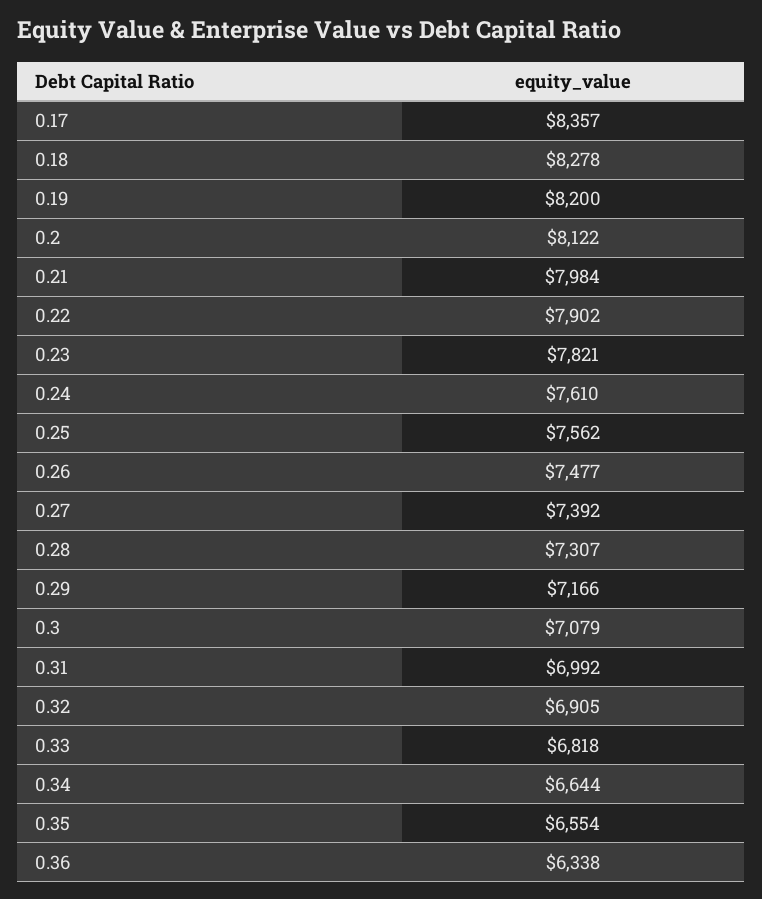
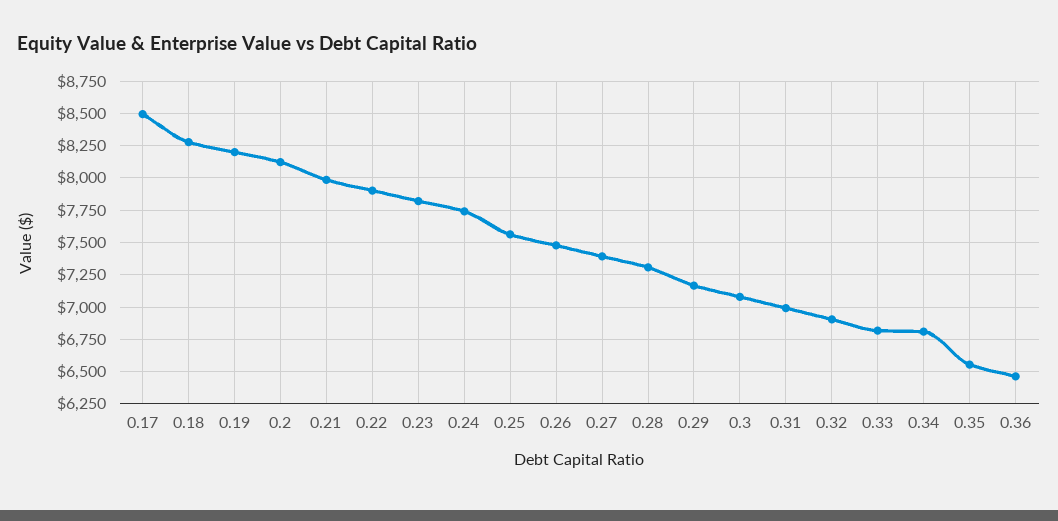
0.17: 8357 -> 8500
0.24: 7610 -> 7750
0.34: 6644 -> 6800
0.36: 6338 -> 6450

